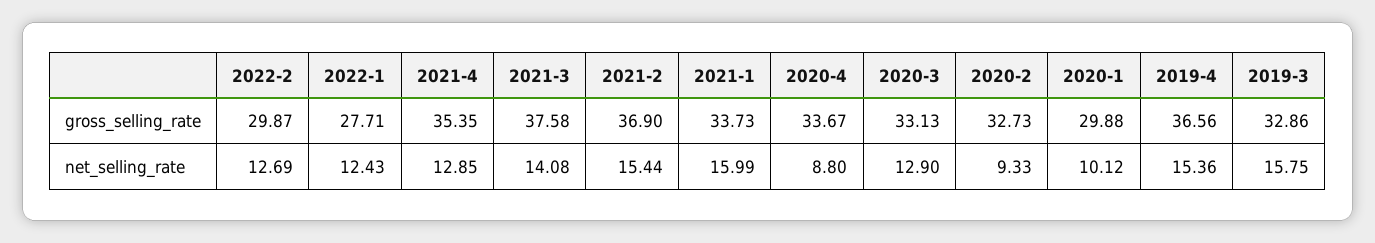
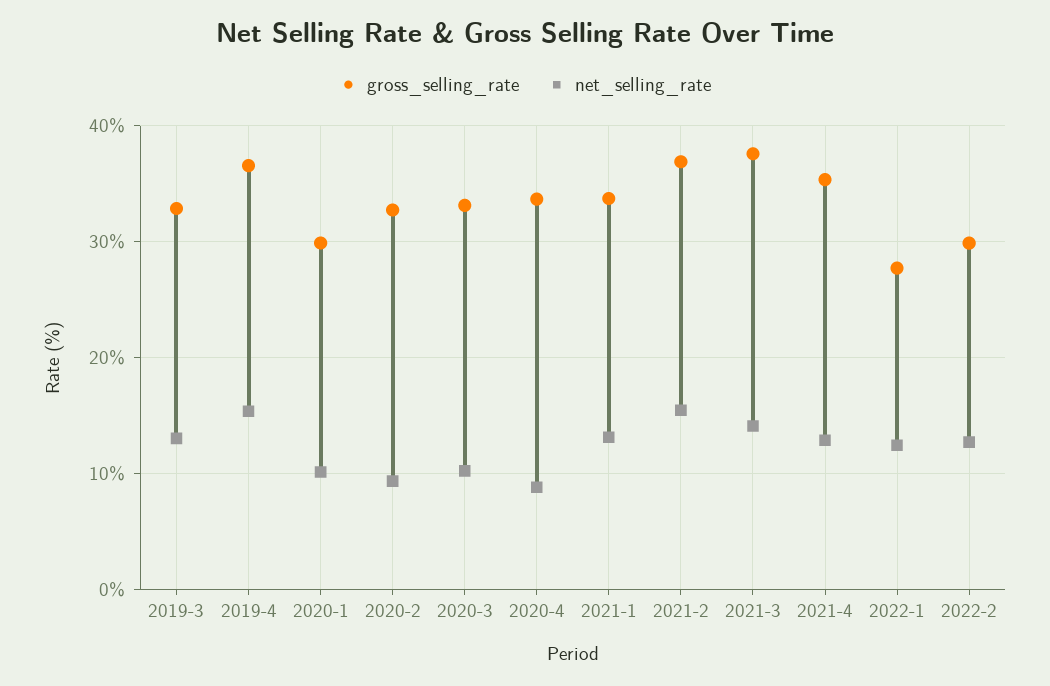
net_selling_rate, 2021-1: 15.99 -> 13
net_selling_rate, 2020-3: 12.9 -> 10
net_selling_rate, 2019-3: 15.75 -> 13

